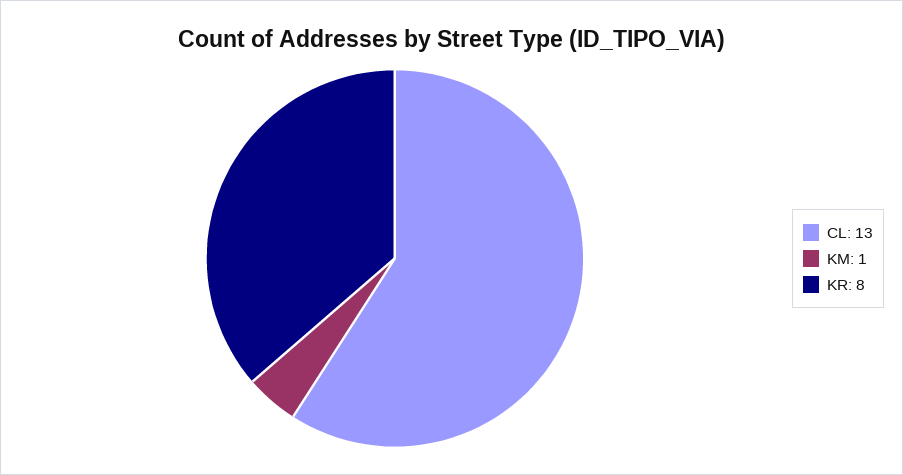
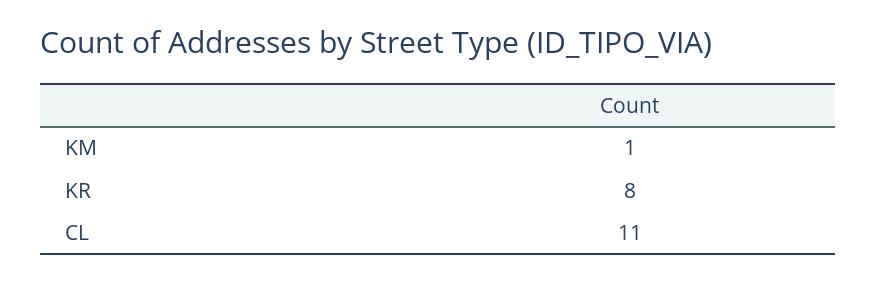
CL: 13 -> 11

